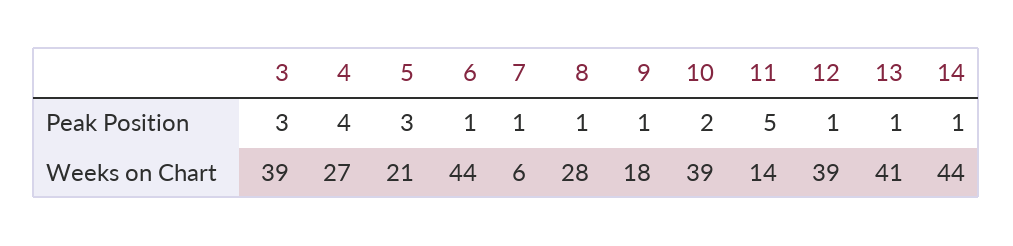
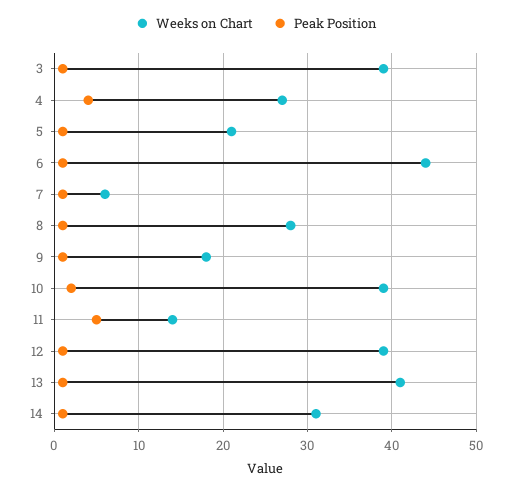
Peak Position, 3: 3 -> 1
Peak Position, 5: 3 -> 1
Weeks on Chart, 14: 44 -> 31

